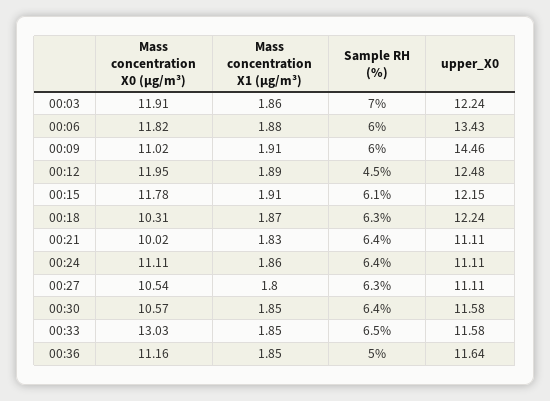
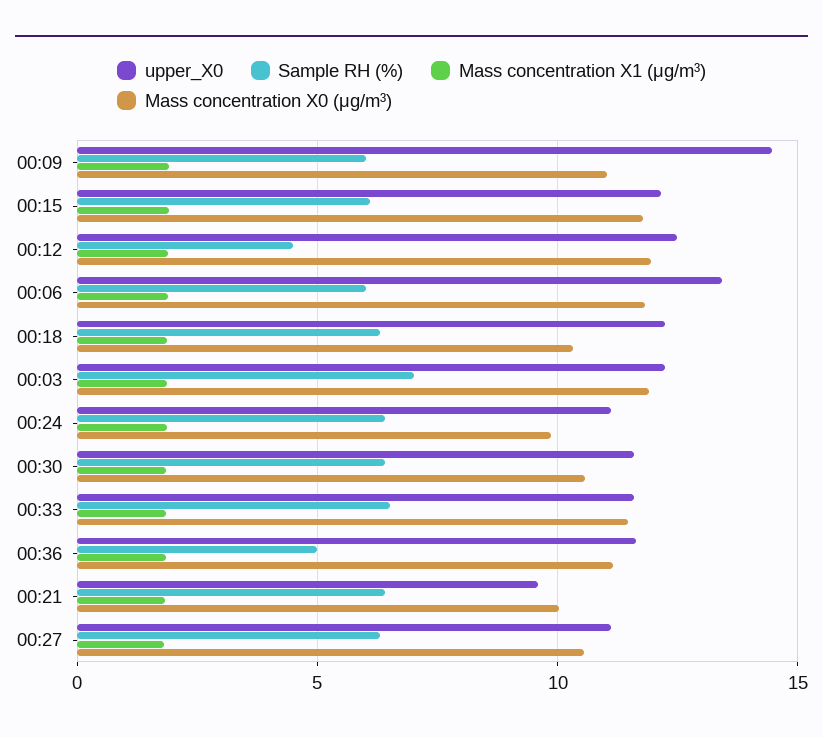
upper_X0, 00:21: 11.11 -> 9.5
Mass concentration X0 (μg/m³), 00:24: 11.11 -> 10
Mass concentration X0 (μg/m³), 00:33: 13.03 -> 11.5

